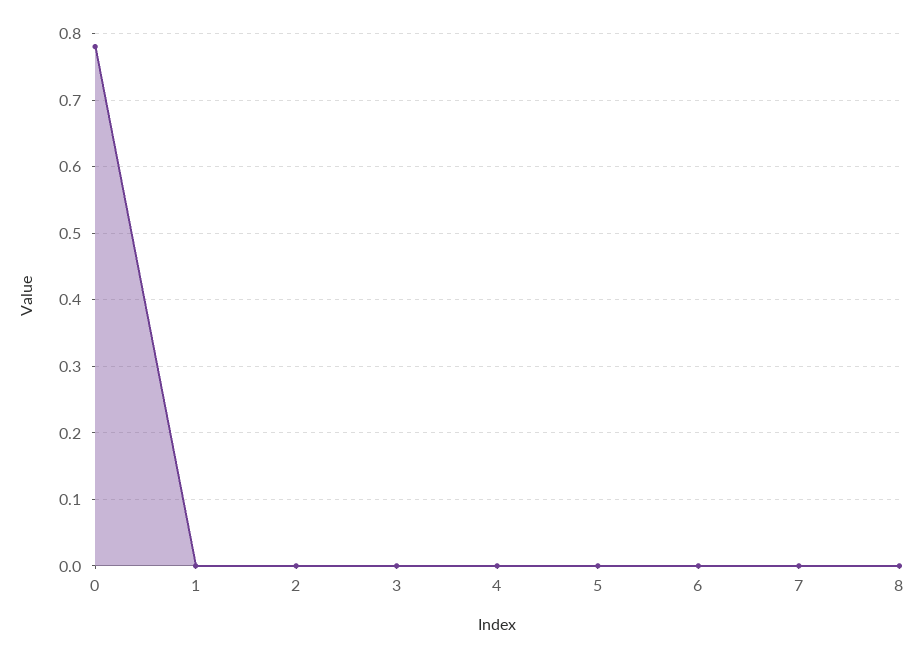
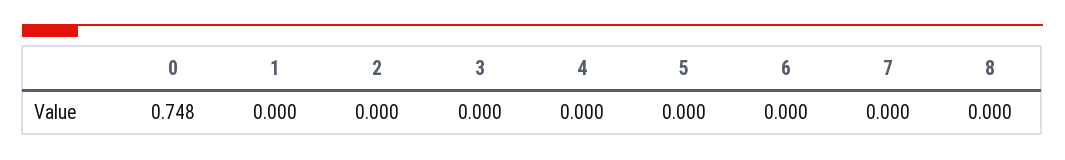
0: 0.78 -> 0.748

